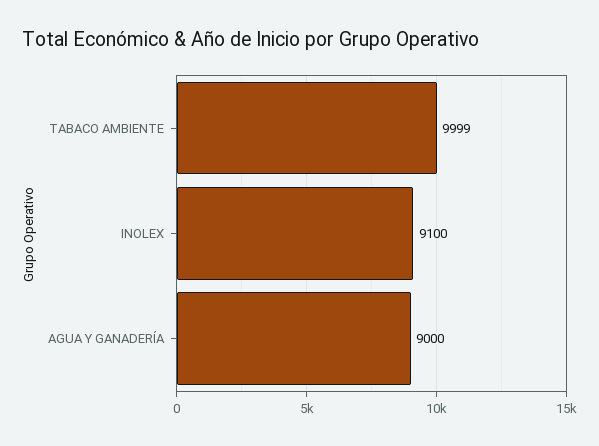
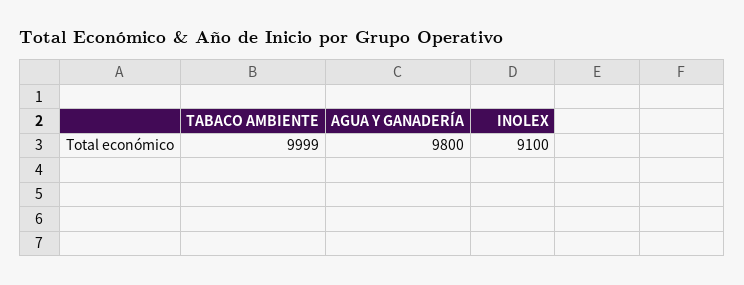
AGUA Y GANADERÍA: 9000 -> 9800

